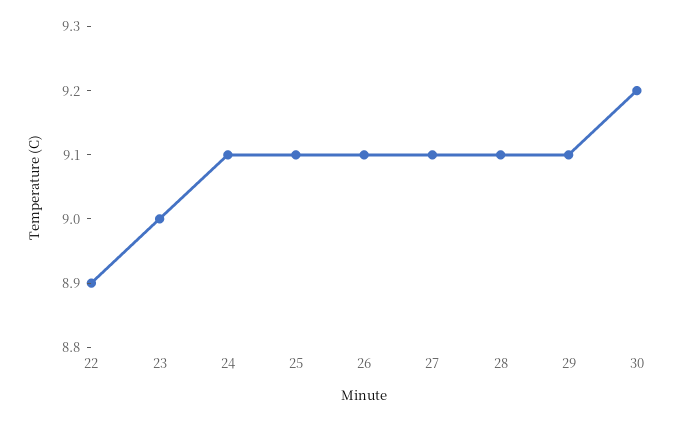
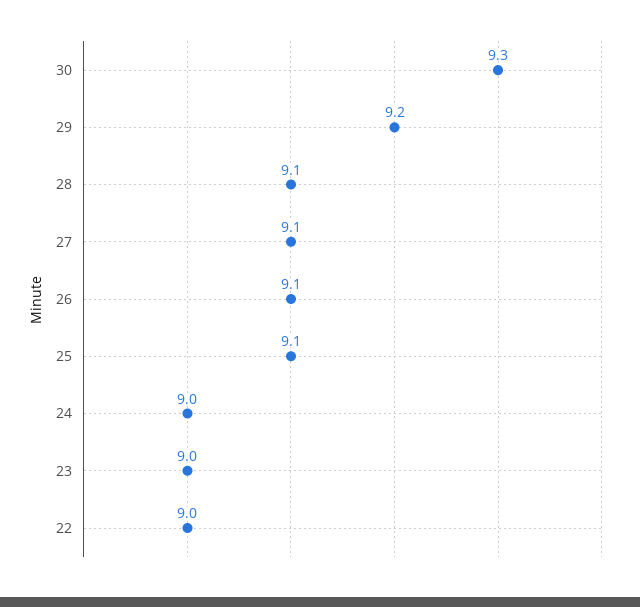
22: 8.9 -> 9
24: 9.1 -> 9
29: 9.1 -> 9.2
30: 9.2 -> 9.3

